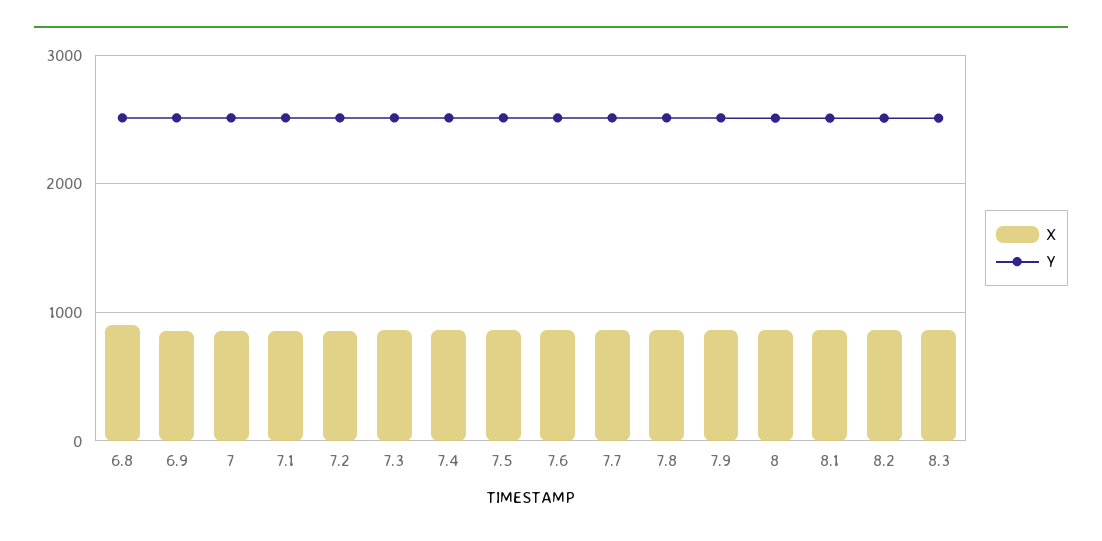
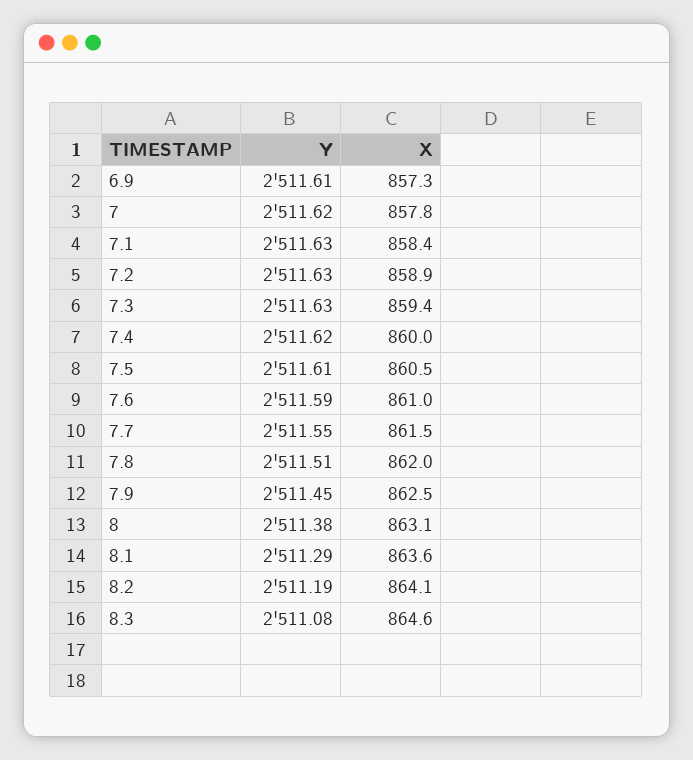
X, 6.8: 900 -> none
Y, 6.8: 2500 -> none

